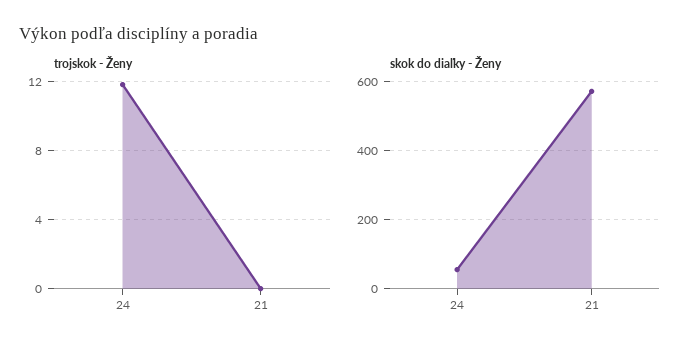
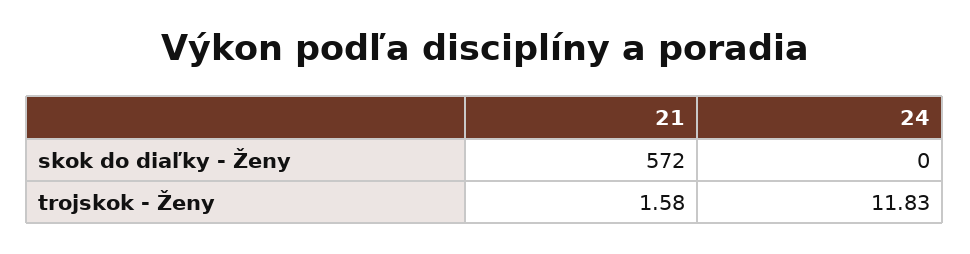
trojskok - Ženy, 21: 0 -> 1.58
skok do diaľky - Ženy, 24: 60 -> 0

